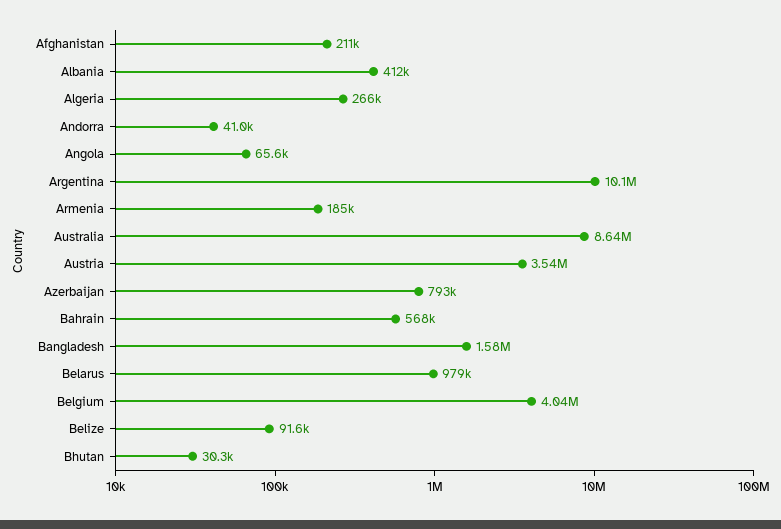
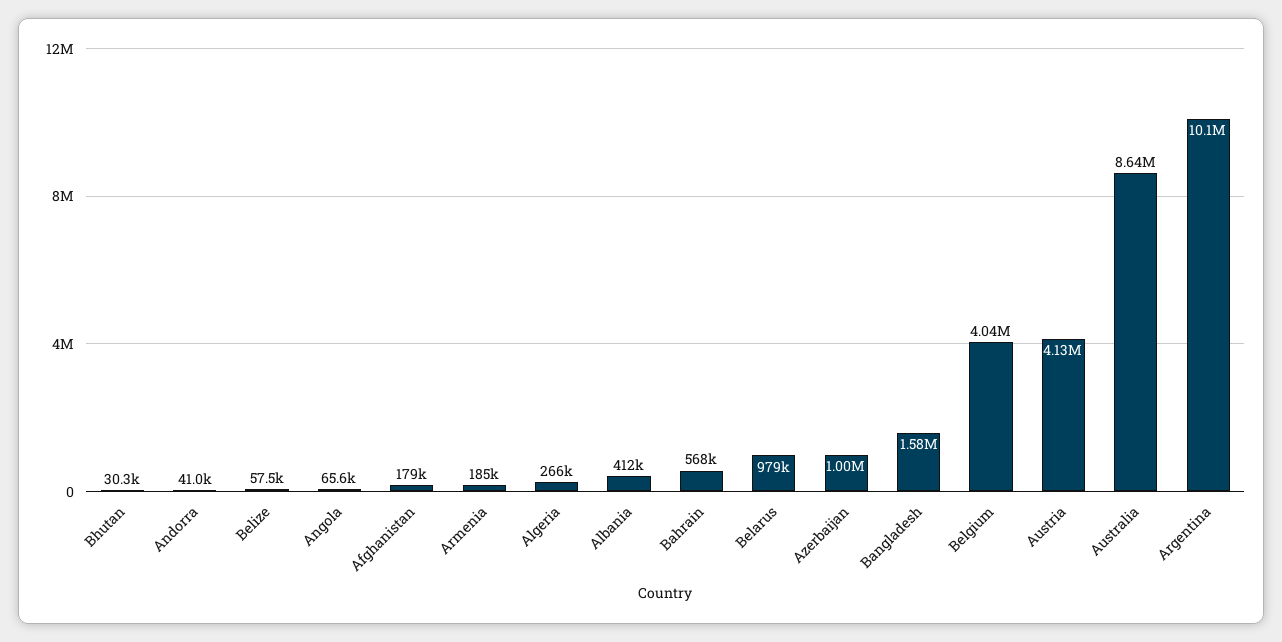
Afghanistan: 211000 -> 179000
Austria: 3540000 -> 4130000
Azerbaijan: 793000 -> 1000000
Belize: 91600 -> 57500

